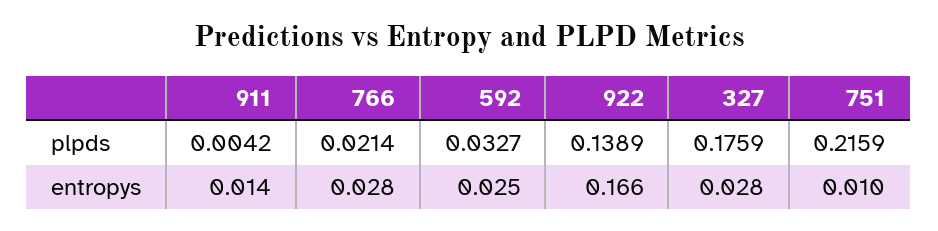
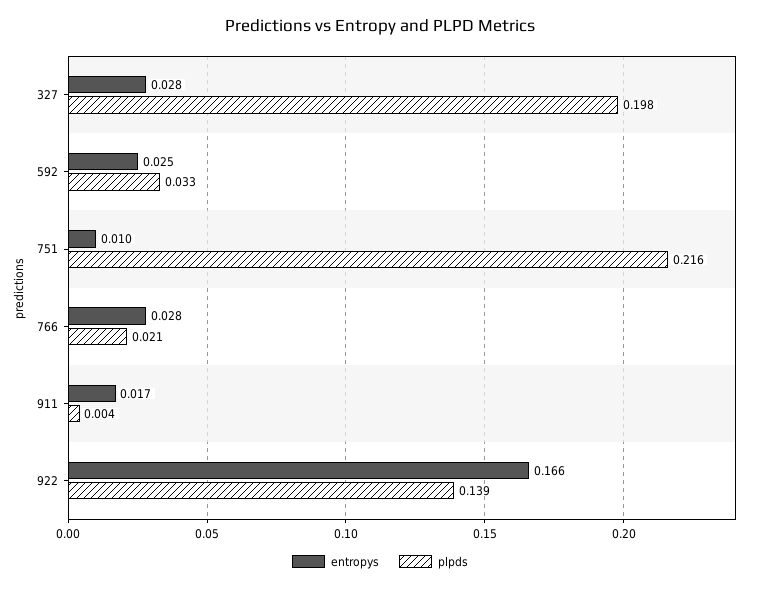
plpds, 327: 0.1759 -> 0.198
entropys, 911: 0.014 -> 0.017

